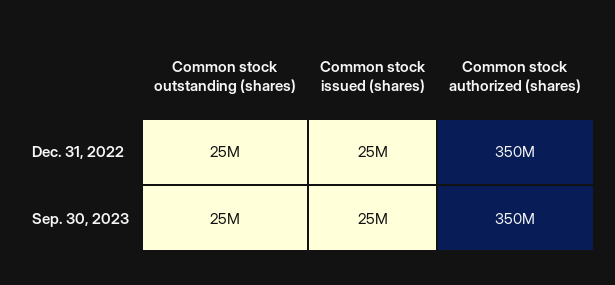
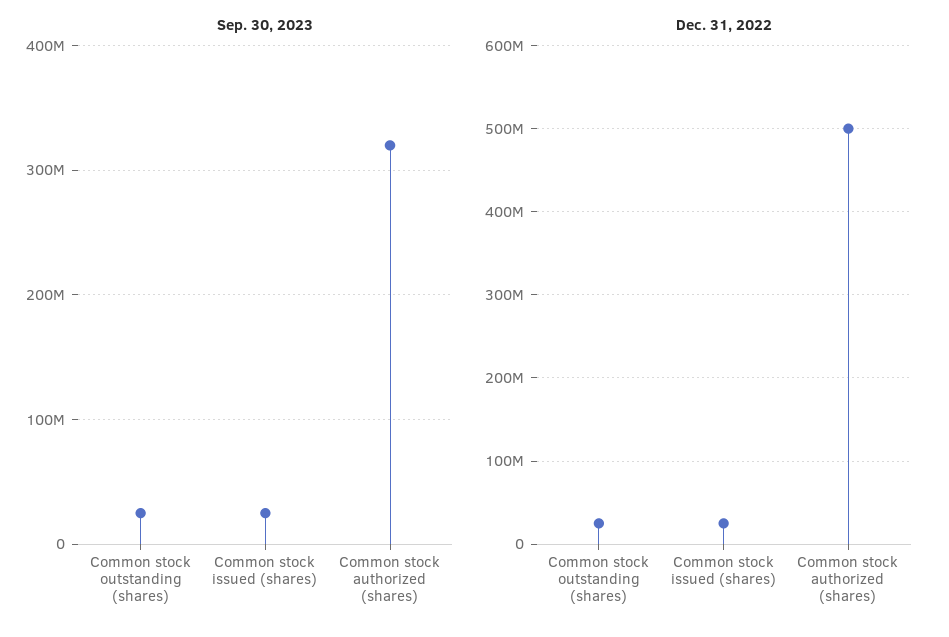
Dec. 31, 2022, Common stock authorized (shares): 350000000 -> 500000000
Sep. 30, 2023, Common stock authorized (shares): 350000000 -> 320000000

